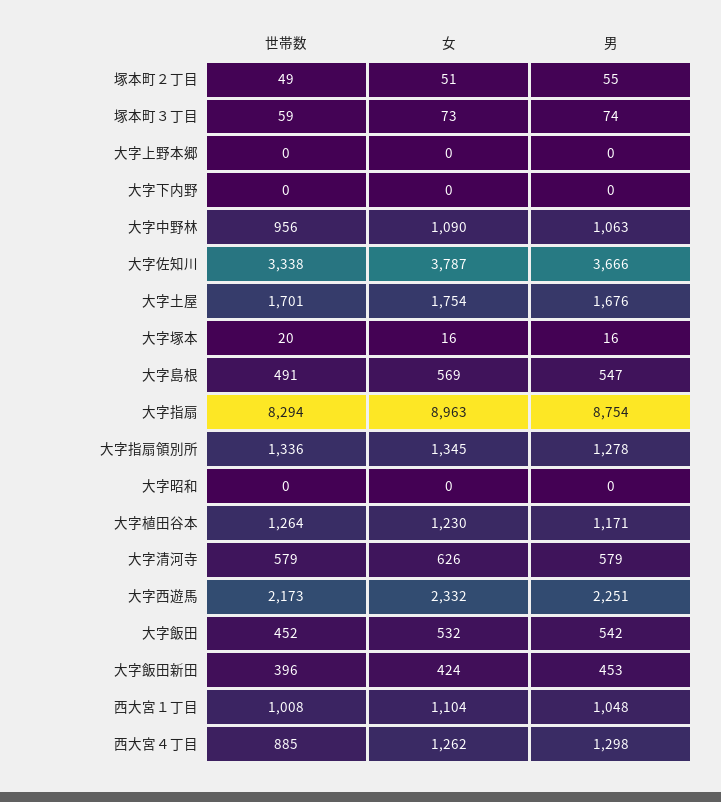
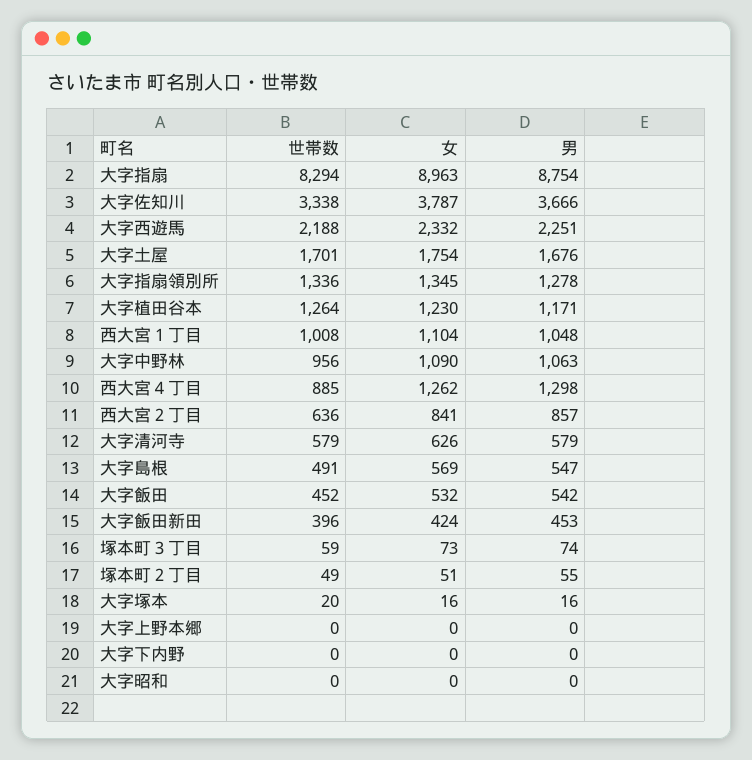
世帯数, 大字西遊馬: 2173 -> 2188
世帯数, 西大宮２丁目: none -> 636
女, 西大宮２丁目: none -> 841
男, 西大宮２丁目: none -> 857

